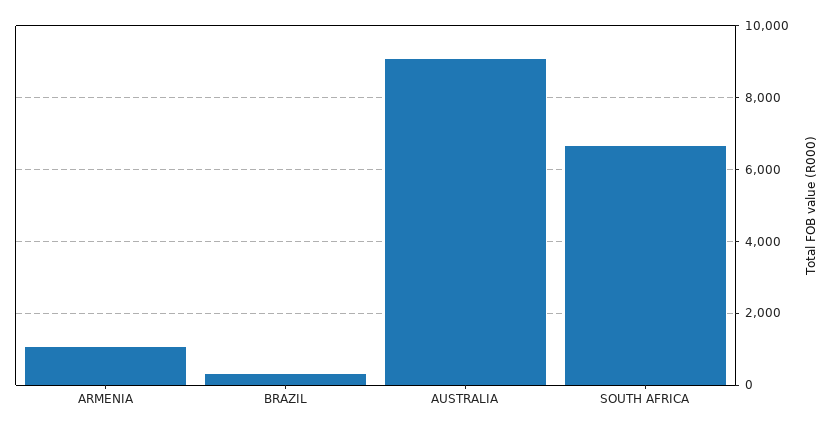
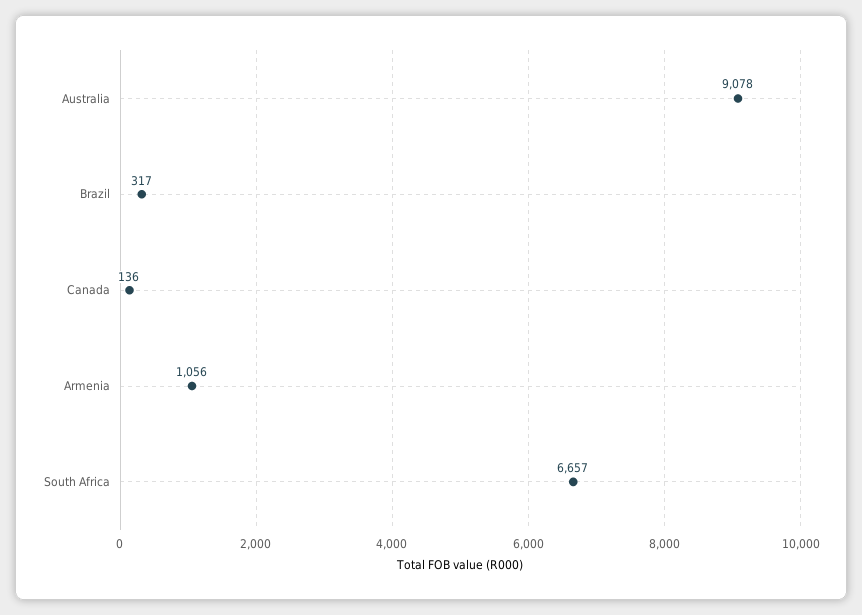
Canada: none -> 136

